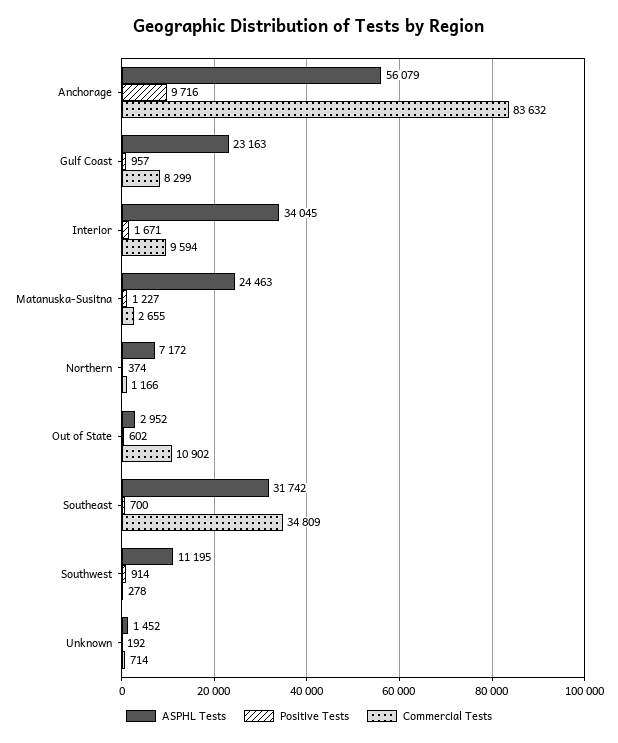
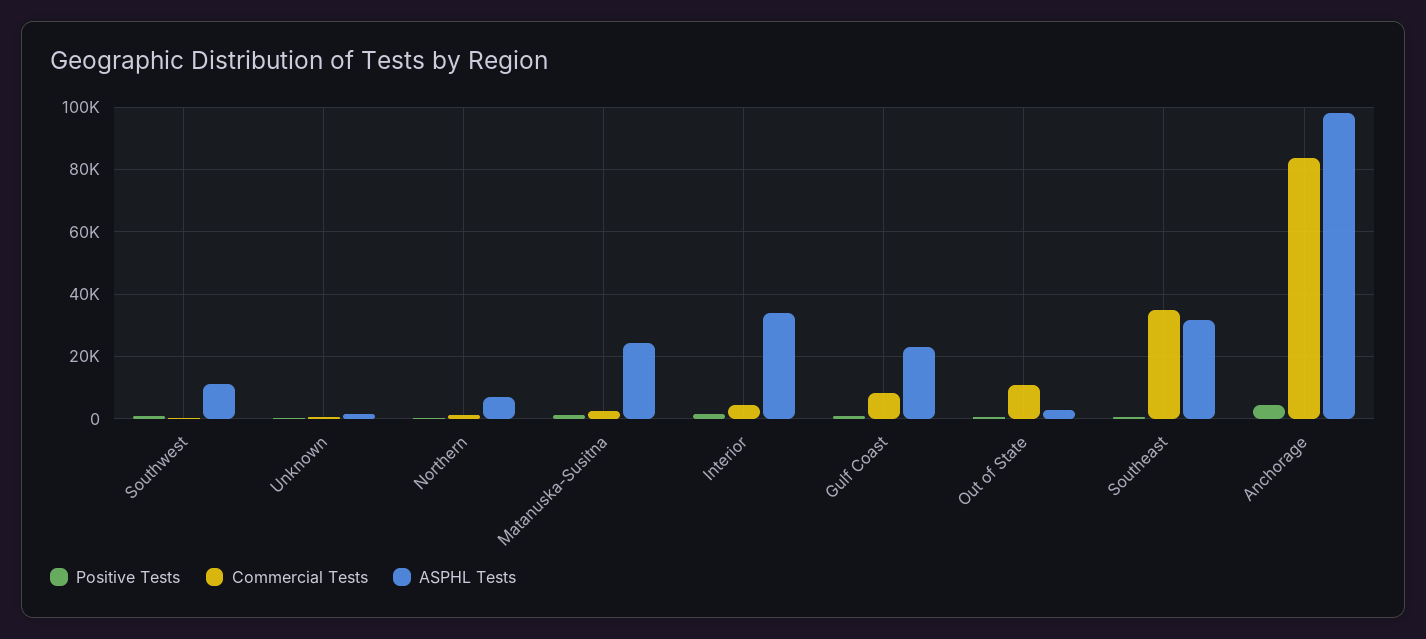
ASPHL Tests, Anchorage: 56079 -> 98000
Positive Tests, Anchorage: 9716 -> 4000
Commercial Tests, Interior: 9594 -> 4000

